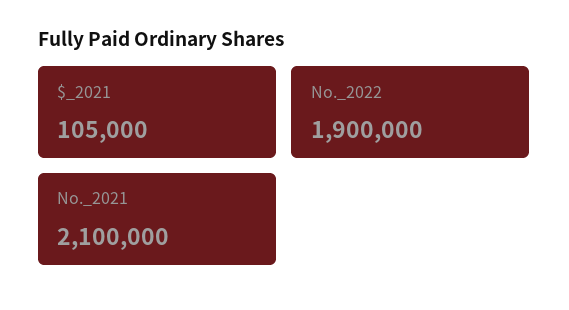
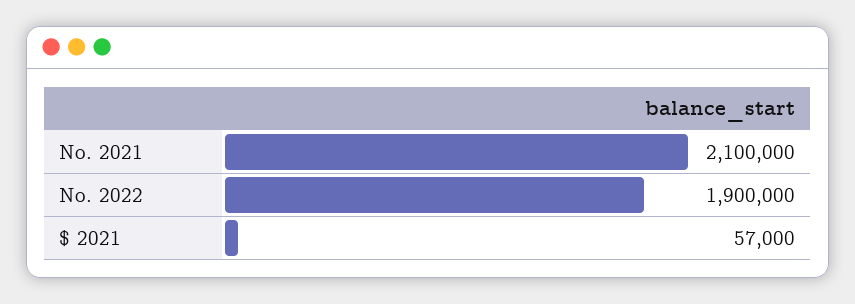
$_2021: 105000 -> 57000

